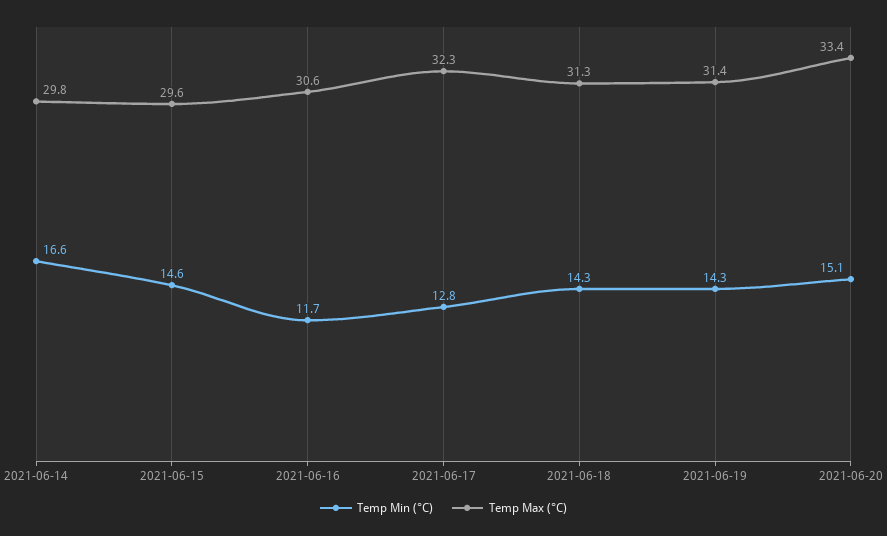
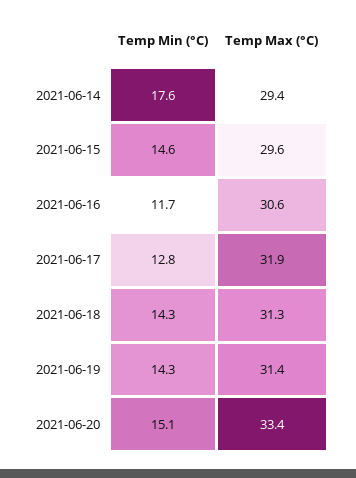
Temp Min (°C), 2021-06-14: 16.6 -> 17.6
Temp Max (°C), 2021-06-14: 29.8 -> 29.4
Temp Max (°C), 2021-06-17: 32.3 -> 31.9

